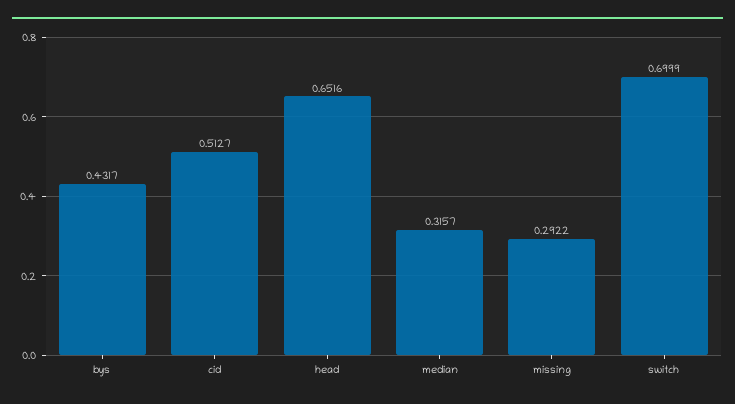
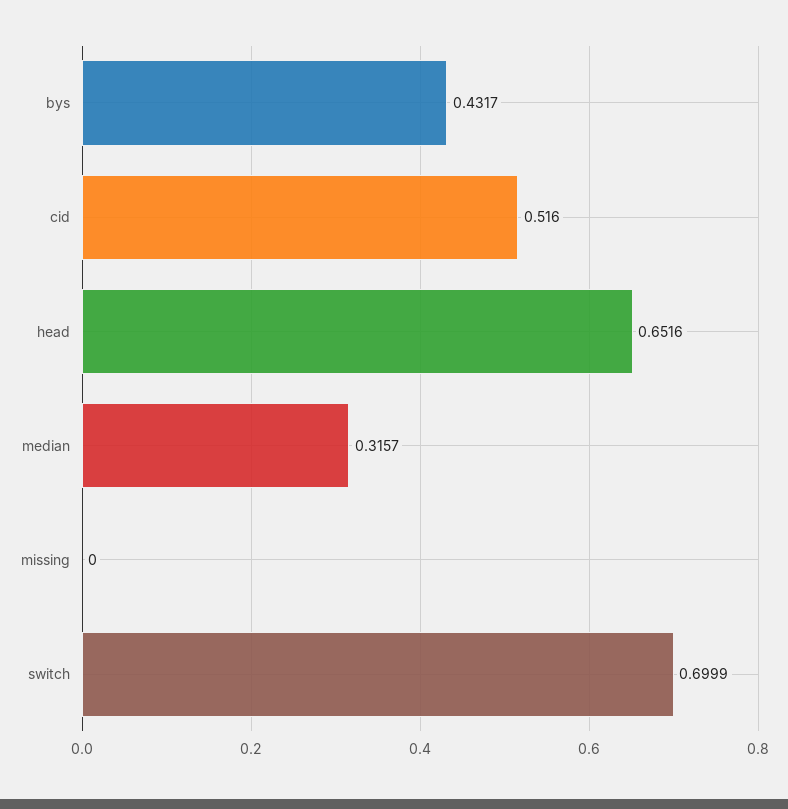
cid: 0.5127 -> 0.516
missing: 0.2922 -> 0

